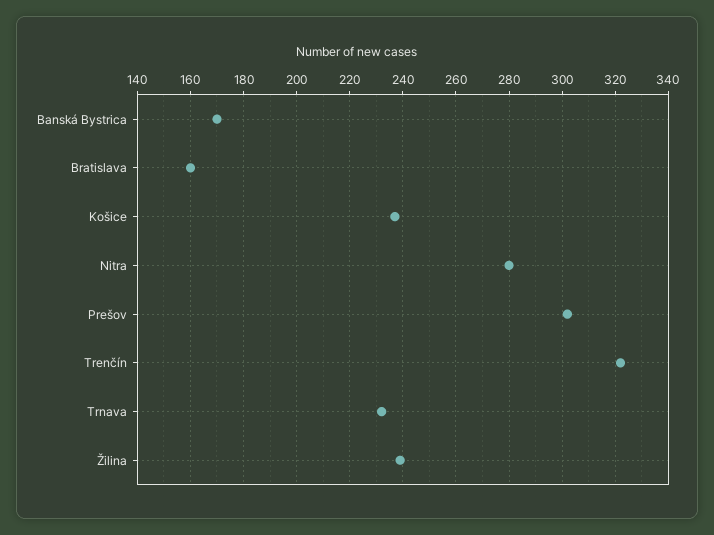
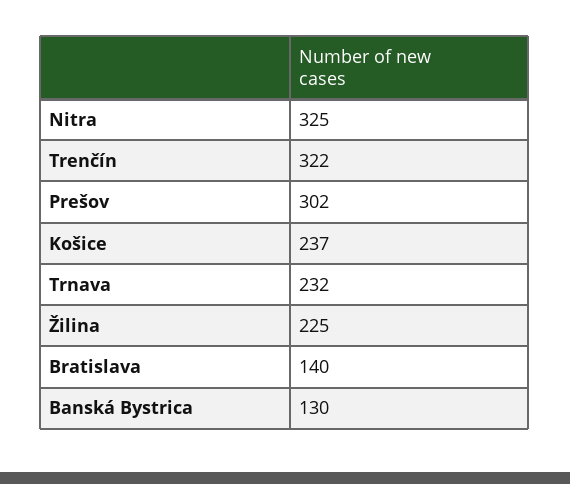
Banská Bystrica: 170 -> 130
Bratislava: 160 -> 140
Nitra: 280 -> 325
Žilina: 240 -> 225

